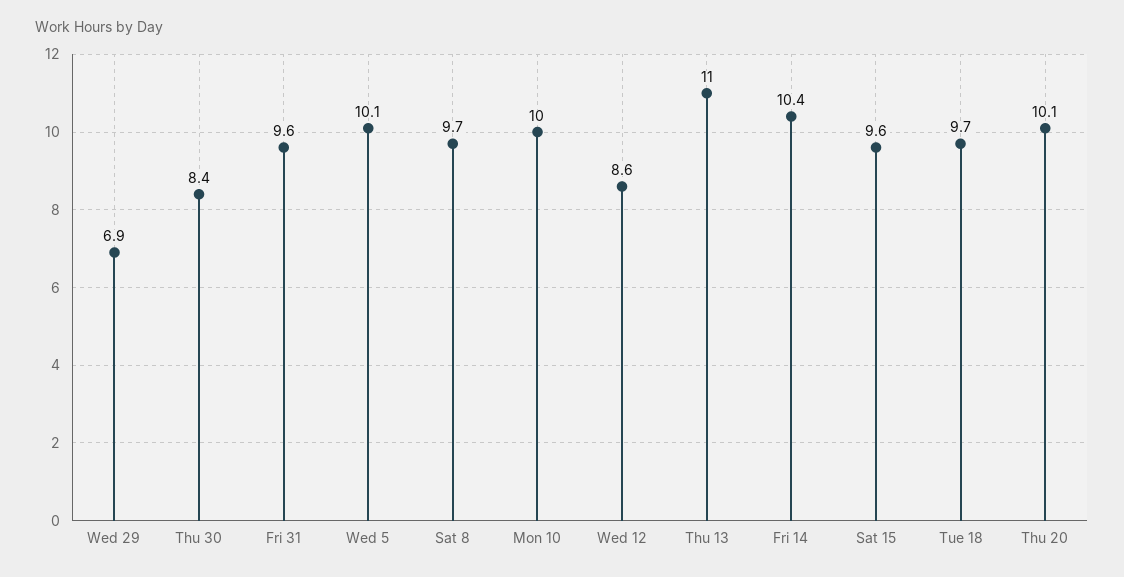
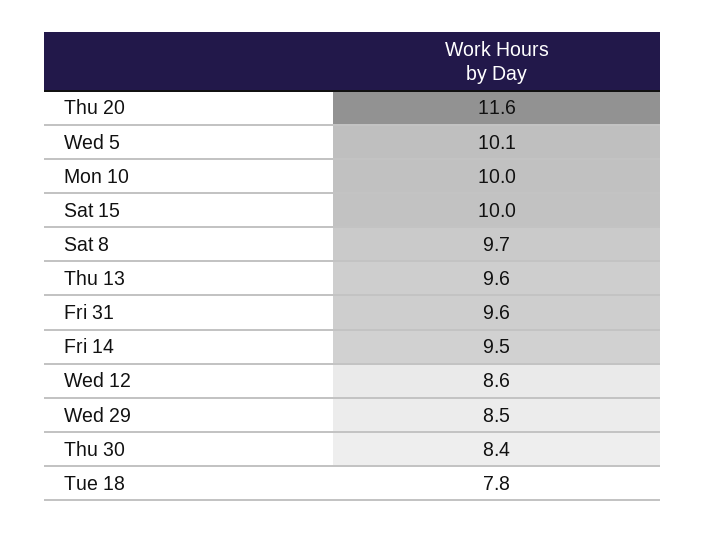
Wed 29: 6.9 -> 8.5
Thu 13: 11 -> 9.6
Fri 14: 10.4 -> 9.5
Sat 15: 9.6 -> 10
Tue 18: 9.7 -> 7.8
Thu 20: 10.1 -> 11.6

